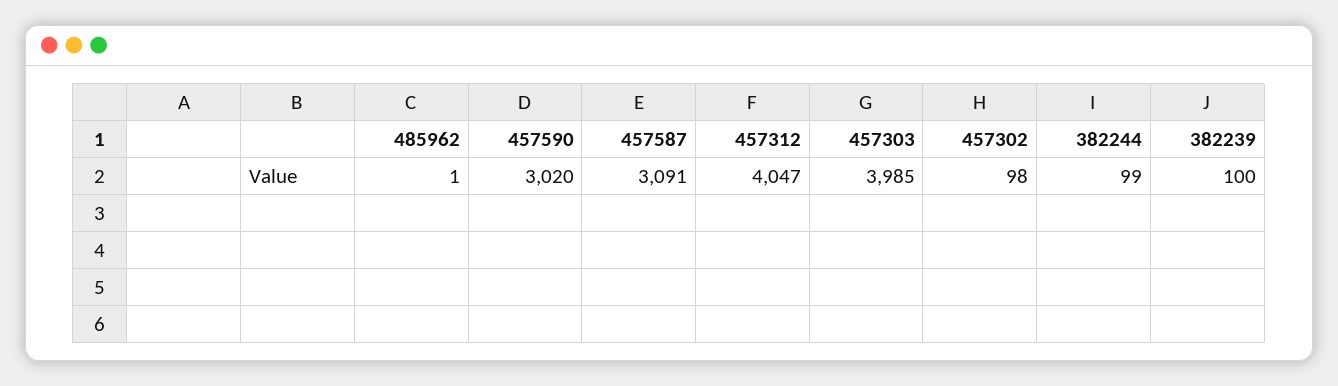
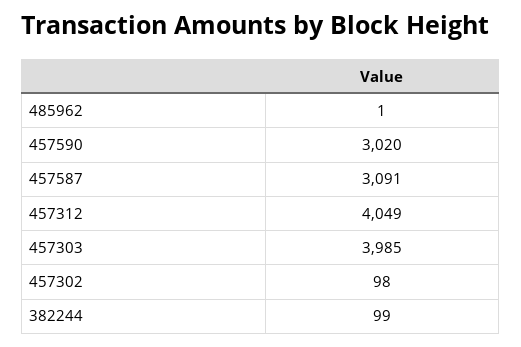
457312: 4047 -> 4049
382239: 100 -> none

